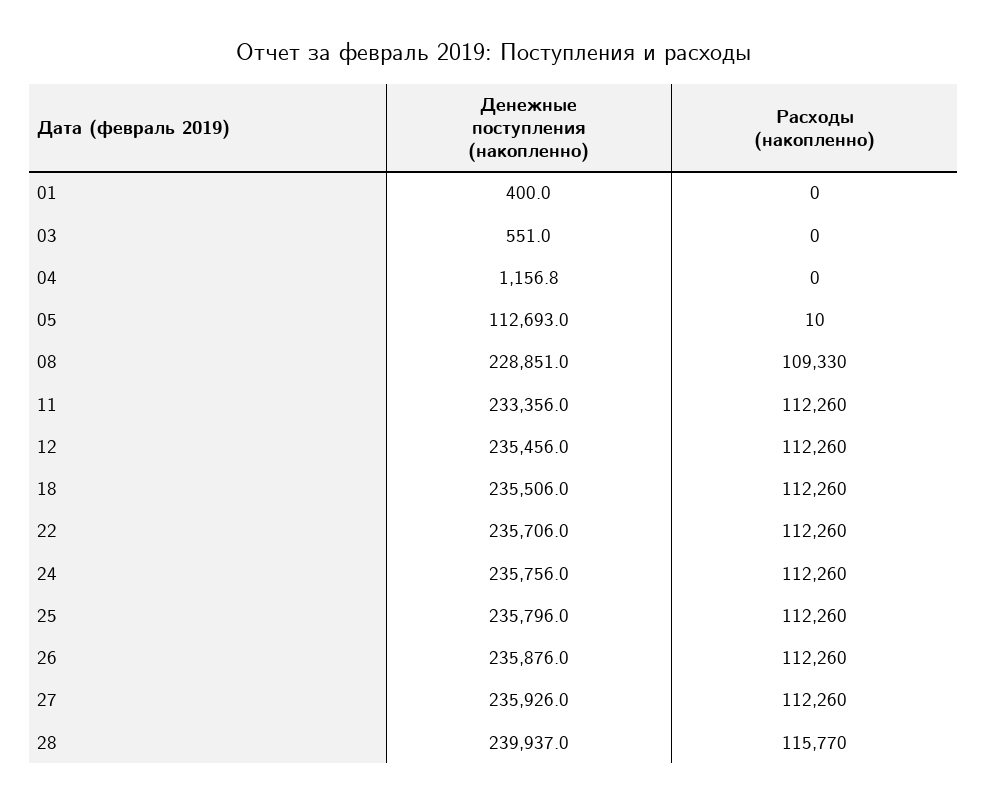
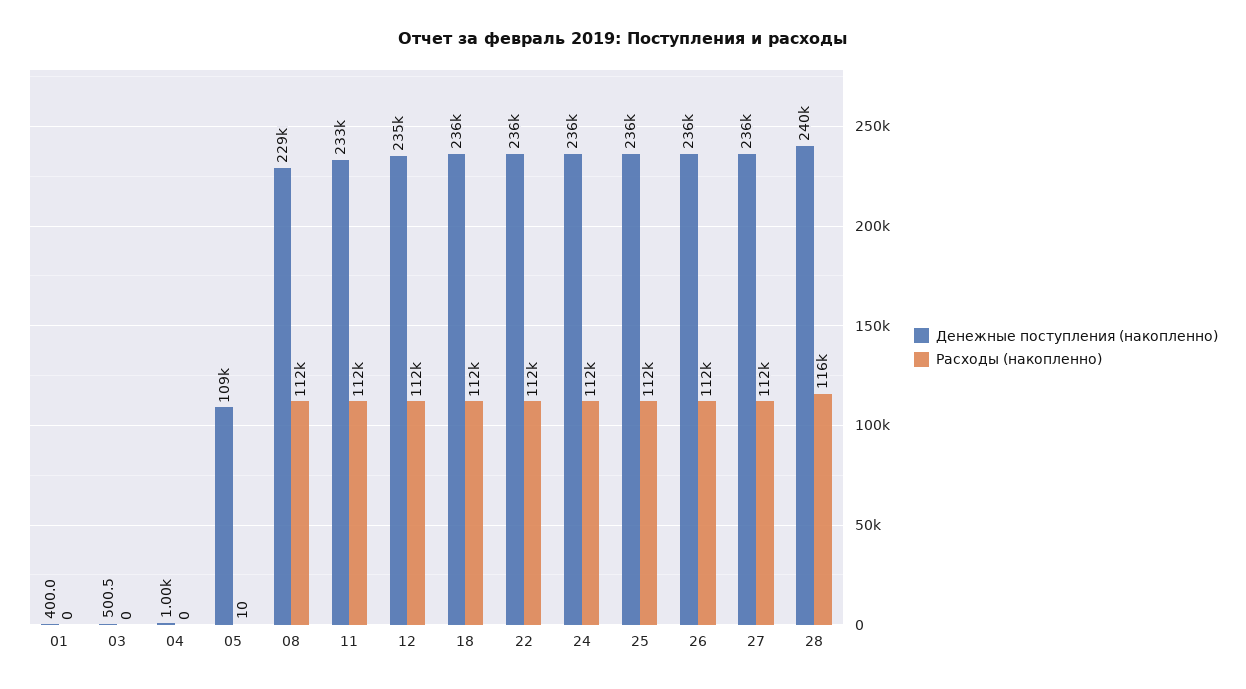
Денежные поступления (накопленно), 03: 551 -> 500.5
Денежные поступления (накопленно), 04: 1156.8 -> 1000
Денежные поступления (накопленно), 05: 112693 -> 109000
Расходы (накопленно), 08: 109330 -> 112000

